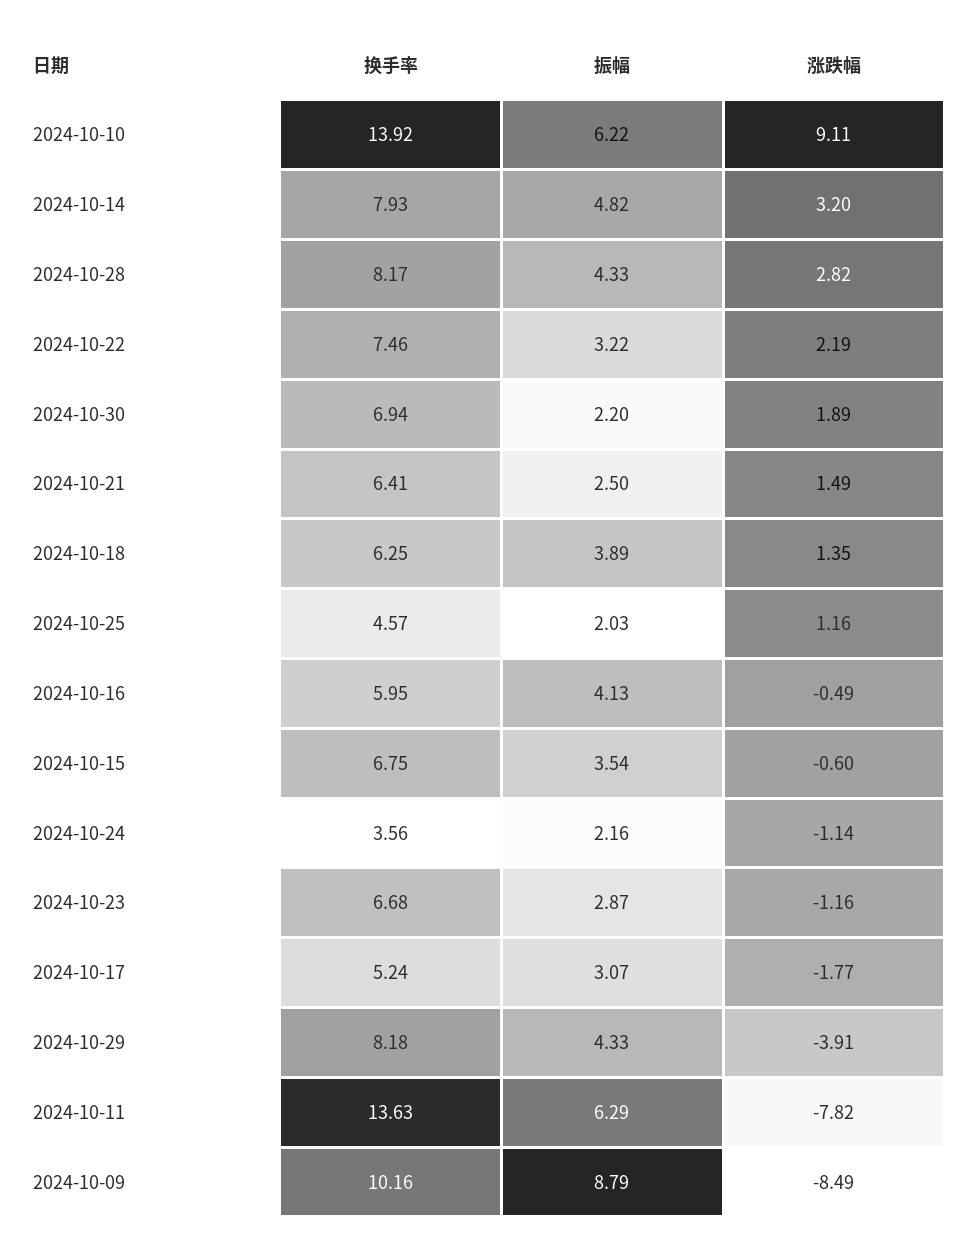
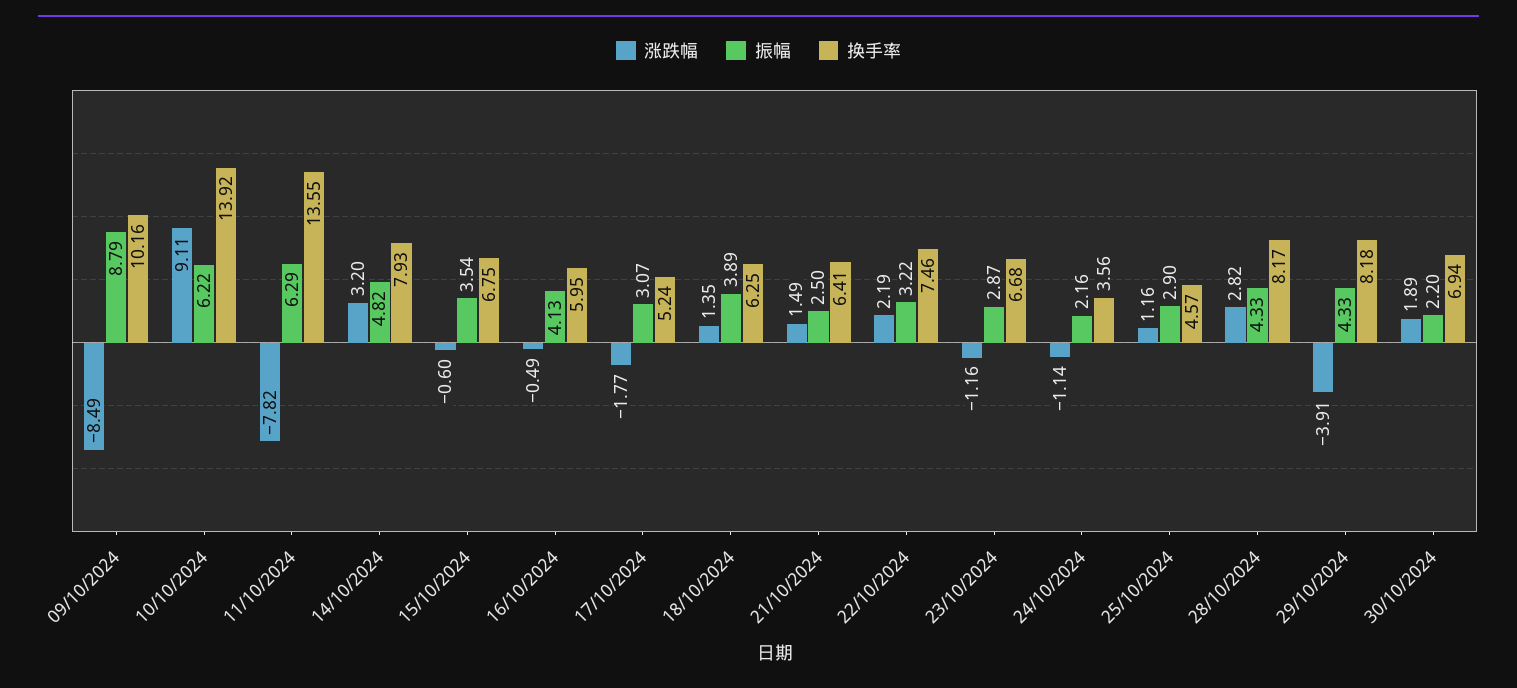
振幅, 2024-10-25: 2.03 -> 2.9
换手率, 2024-10-11: 13.63 -> 13.55

